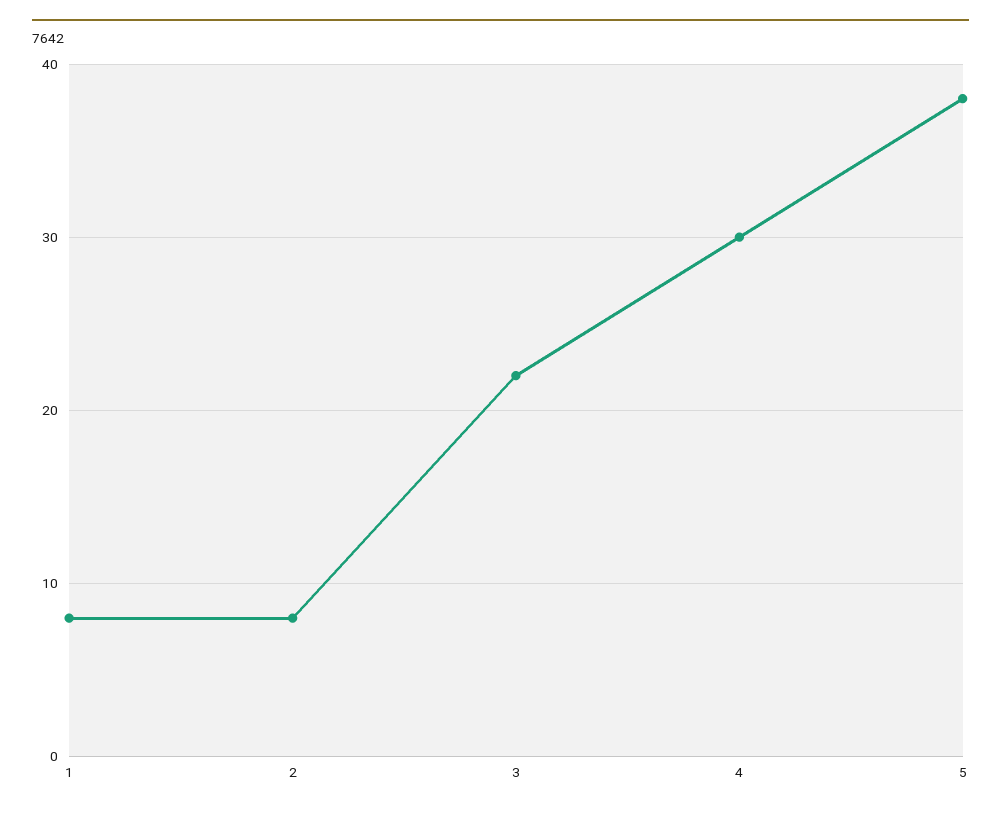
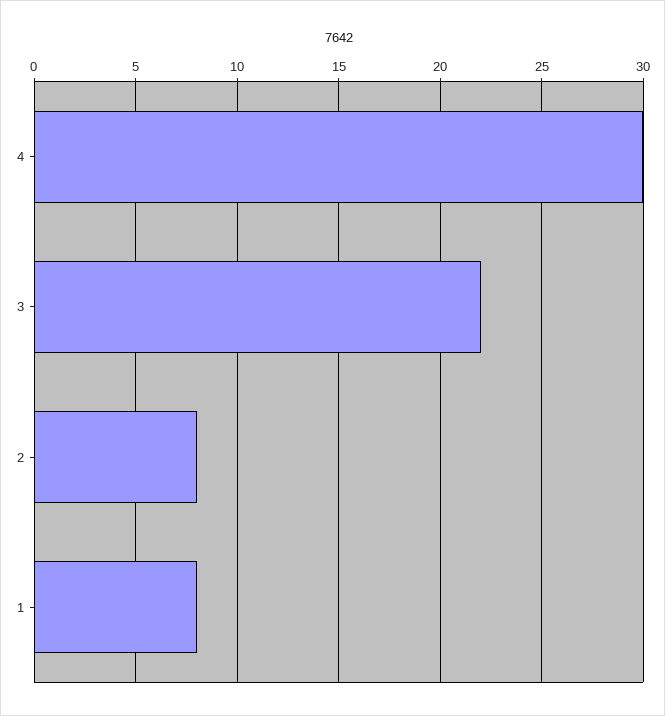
5: 38 -> none

